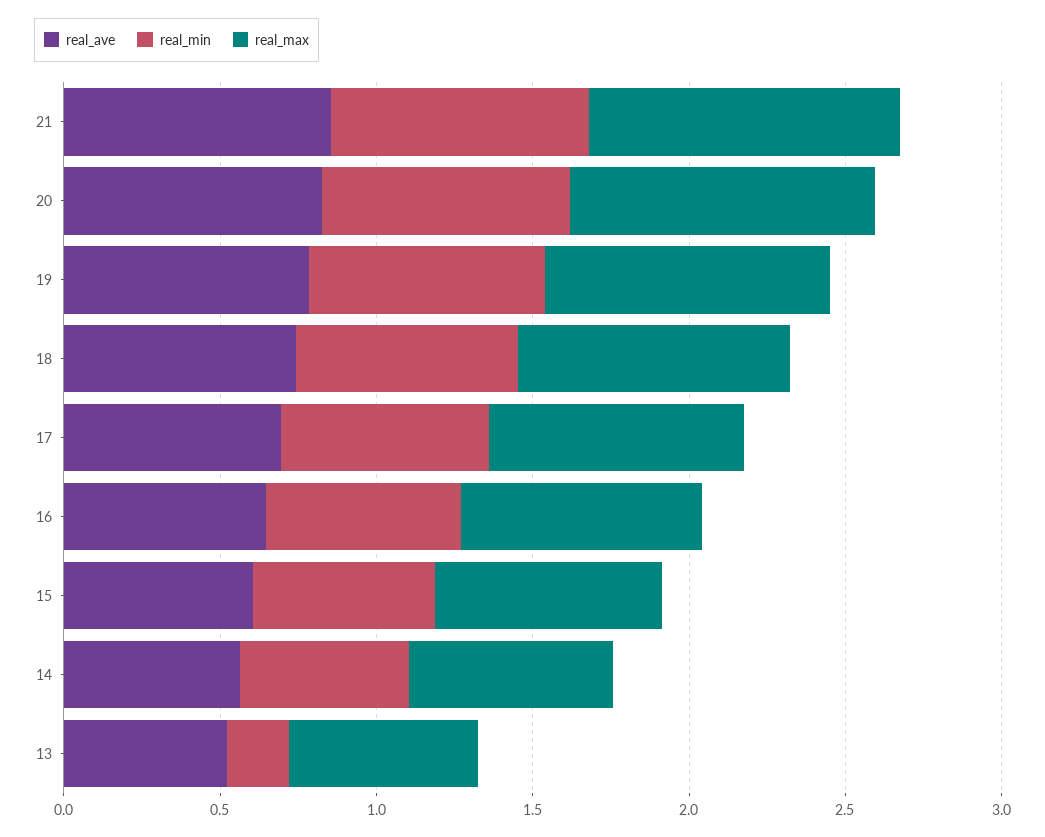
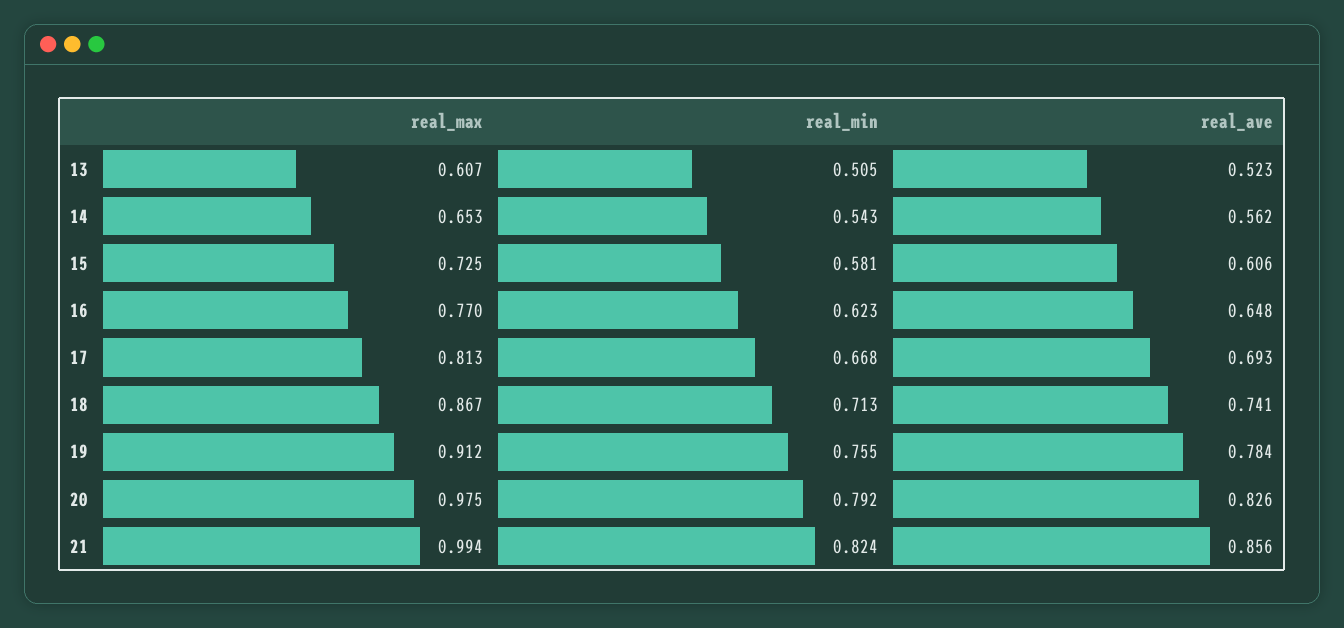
real_min, 13: 0.2 -> 0.505

